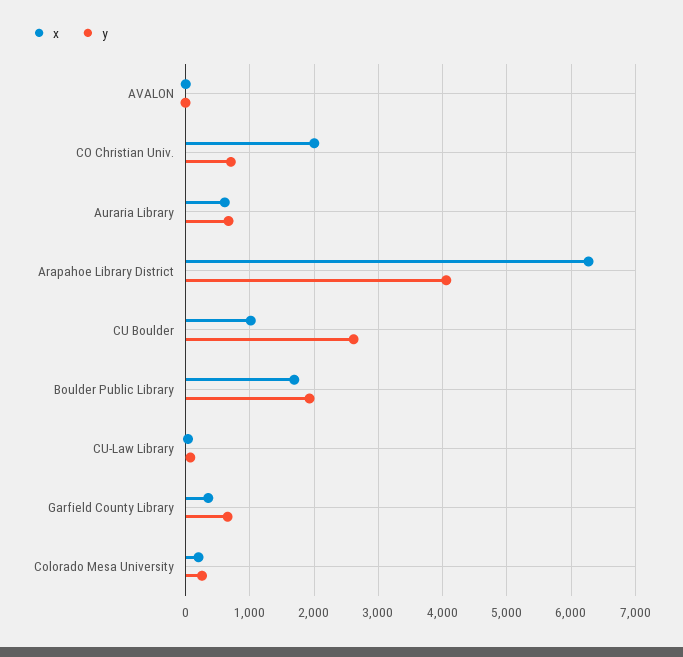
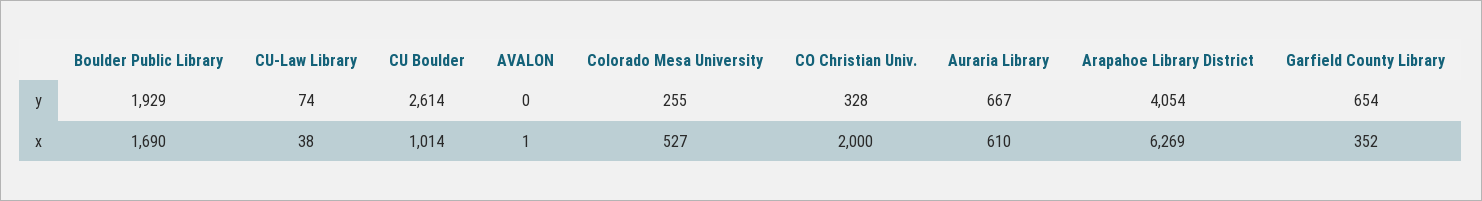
y, CO Christian Univ.: 700 -> 328
x, Colorado Mesa University: 200 -> 527

